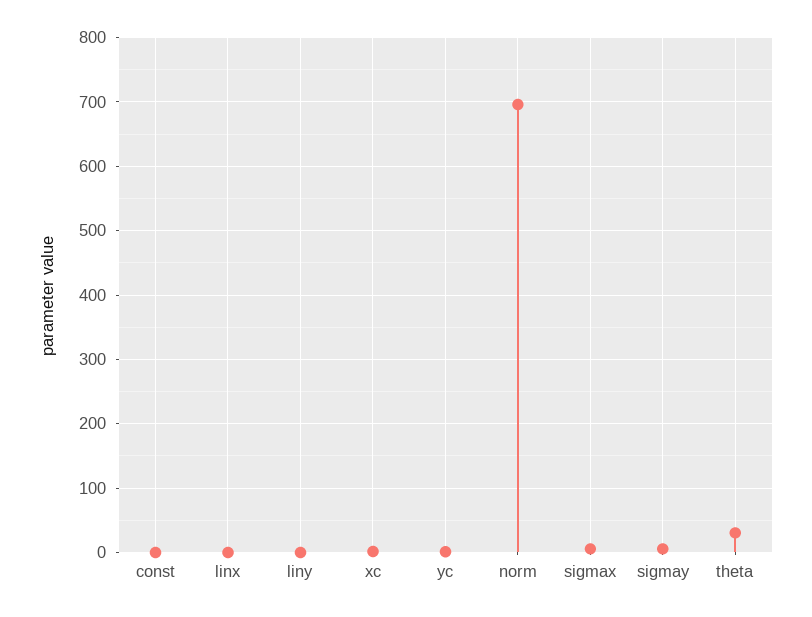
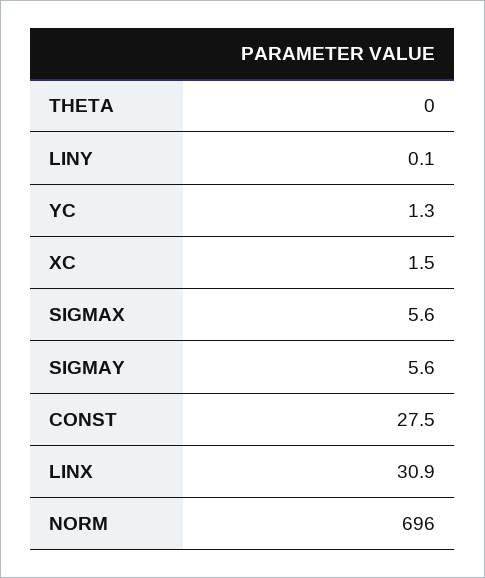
const: 0 -> 27.5
linx: 0 -> 30.9
theta: 30 -> 0

